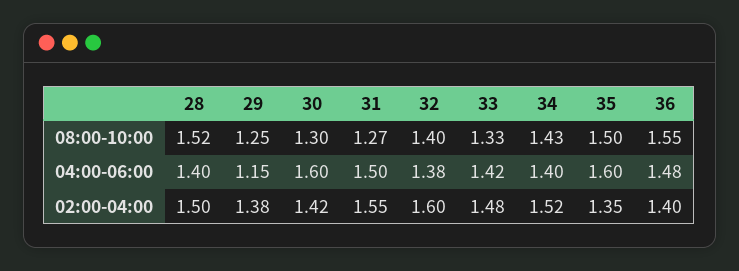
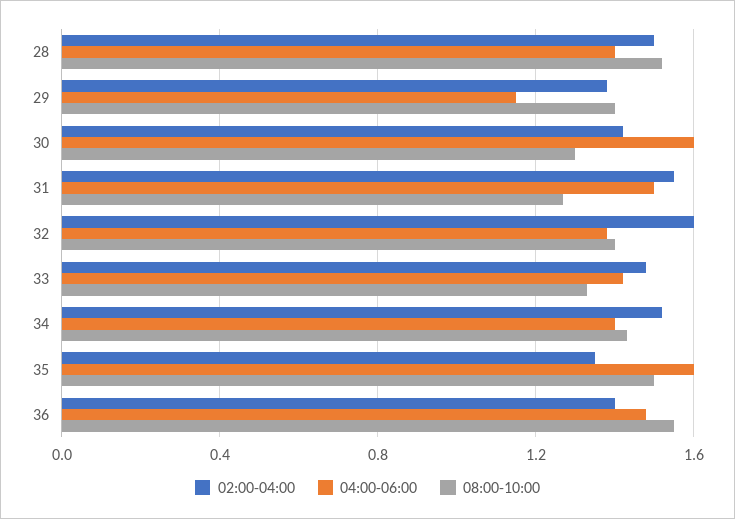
08:00-10:00, 29: 1.25 -> 1.4

